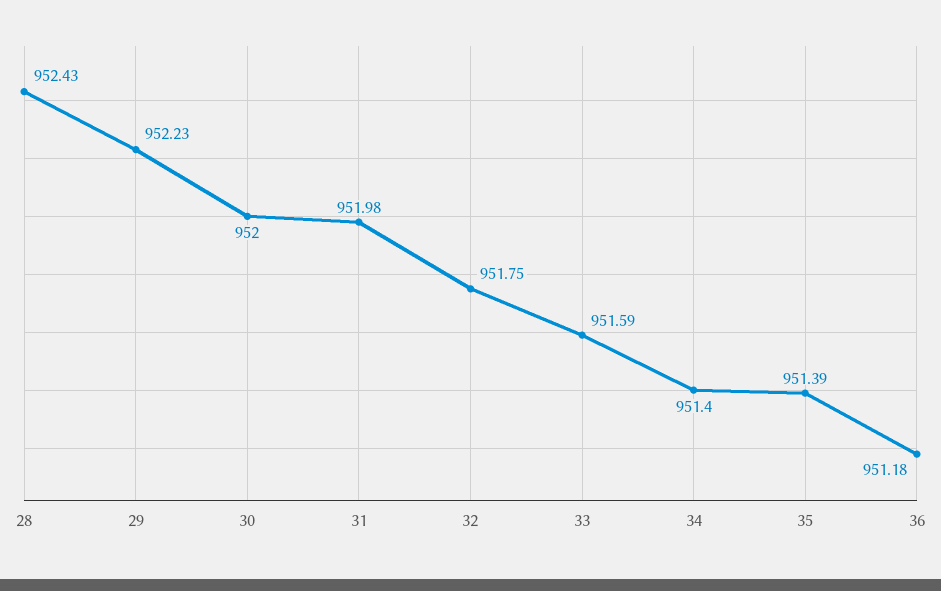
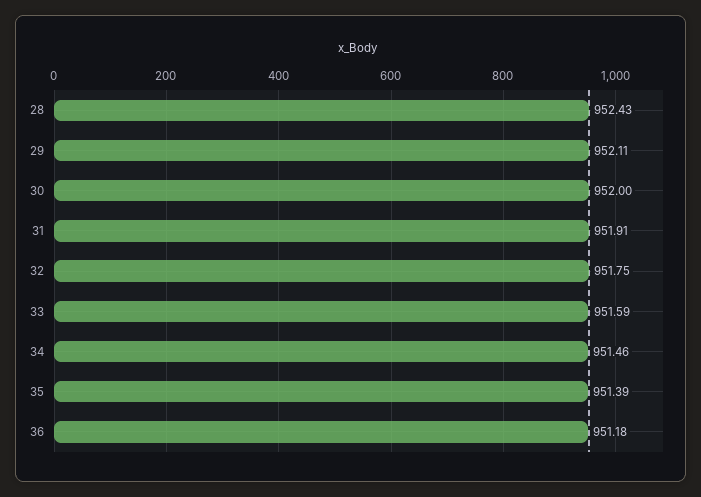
29: 952.23 -> 952.11
31: 951.98 -> 951.91
34: 951.4 -> 951.46

